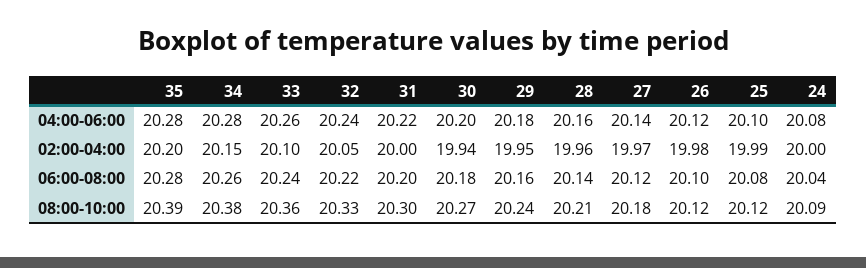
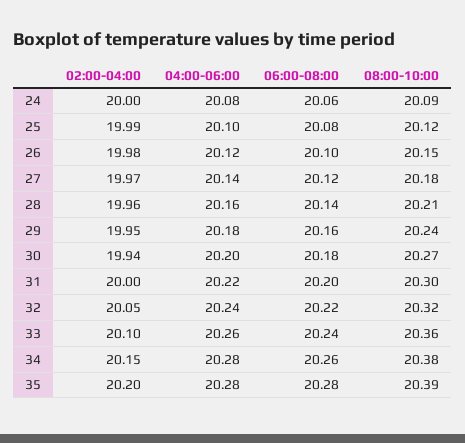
24, 06:00-08:00: 20.04 -> 20.06
32, 08:00-10:00: 20.33 -> 20.32
26, 08:00-10:00: 20.12 -> 20.15

